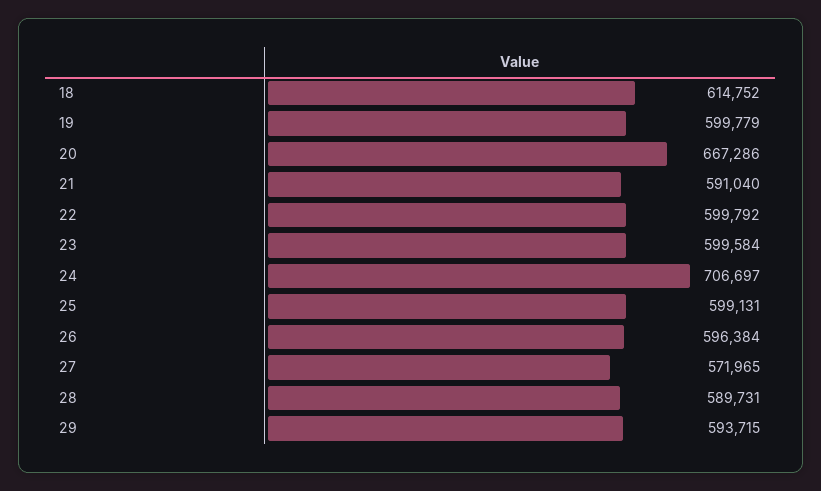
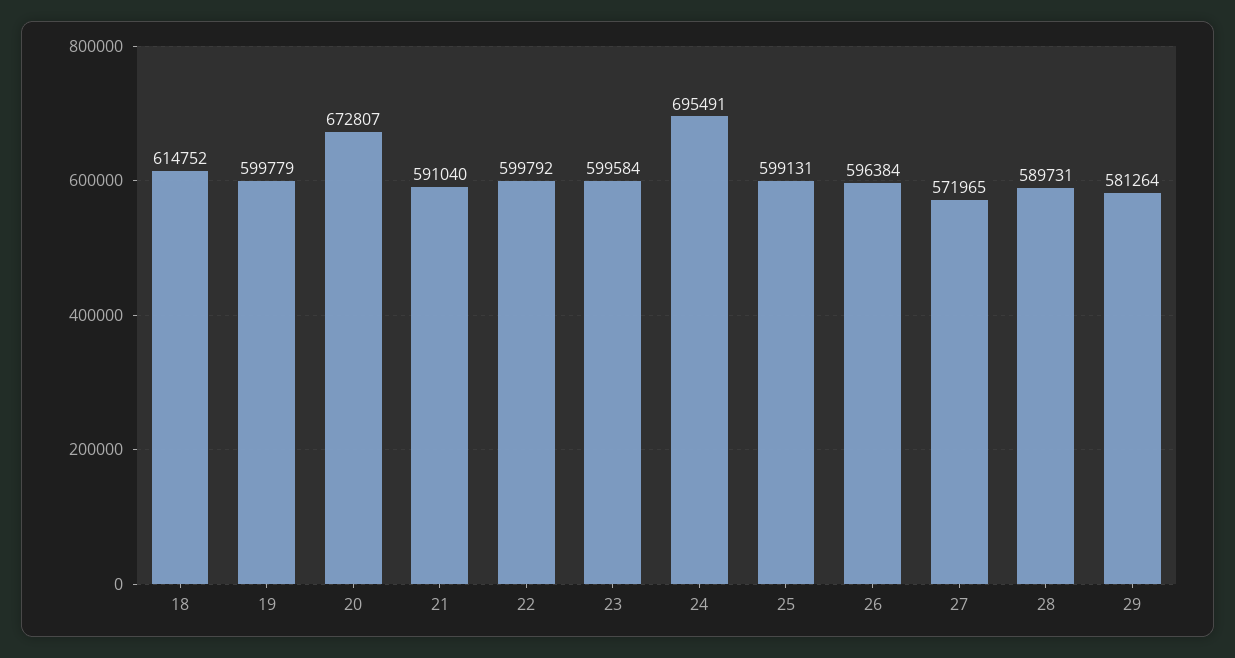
20: 667286 -> 672807
24: 706697 -> 695491
29: 593715 -> 581264

